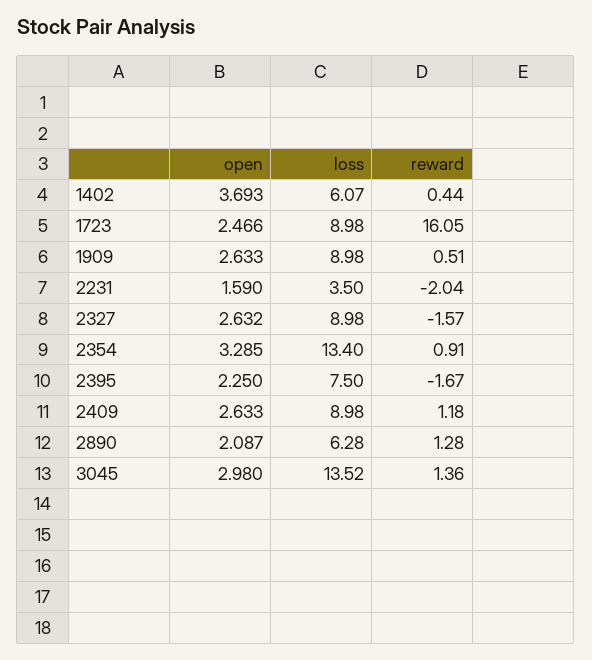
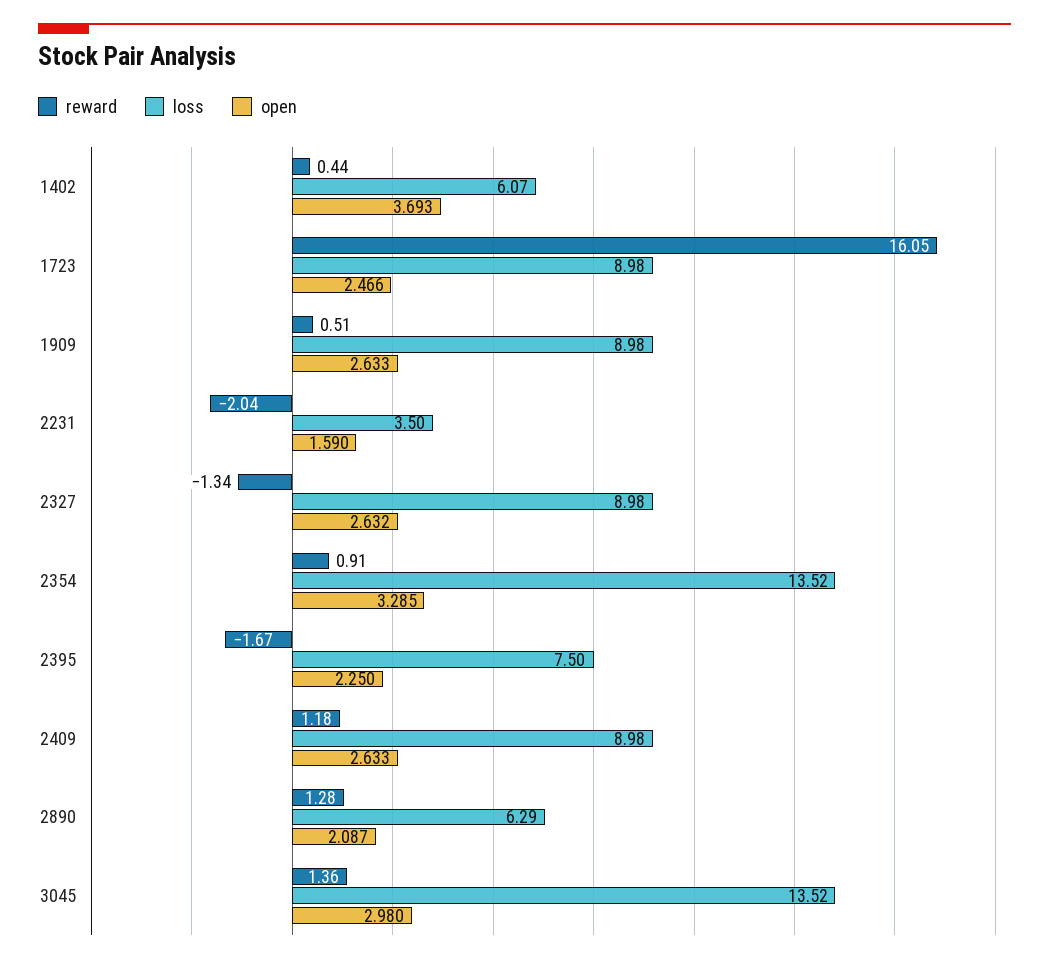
reward, 2327: -1.57 -> -1.34
loss, 2354: 13.4 -> 13.52
loss, 2890: 6.28 -> 6.29

